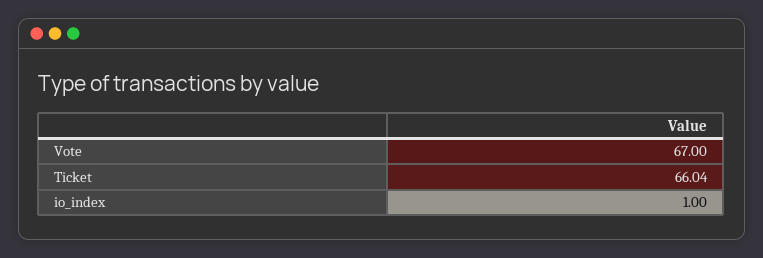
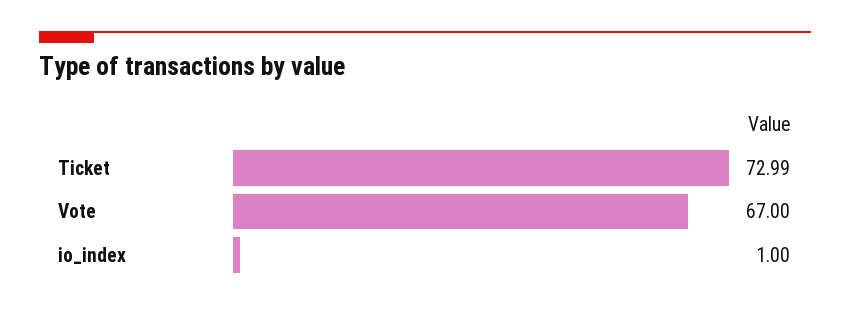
Ticket: 66.04 -> 72.99

